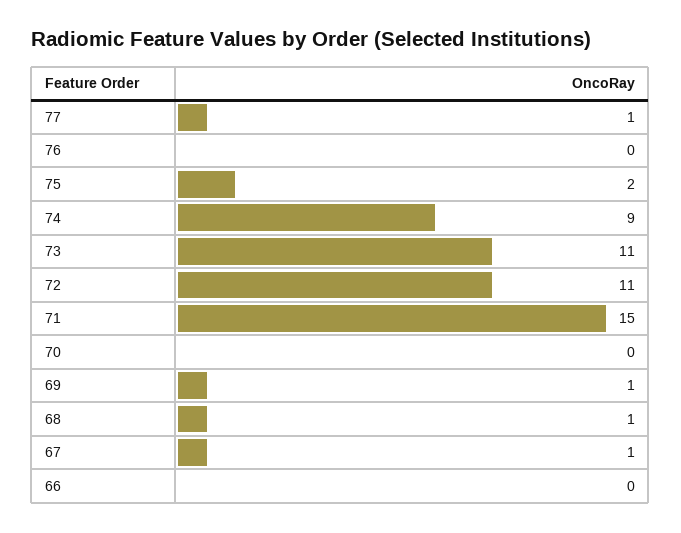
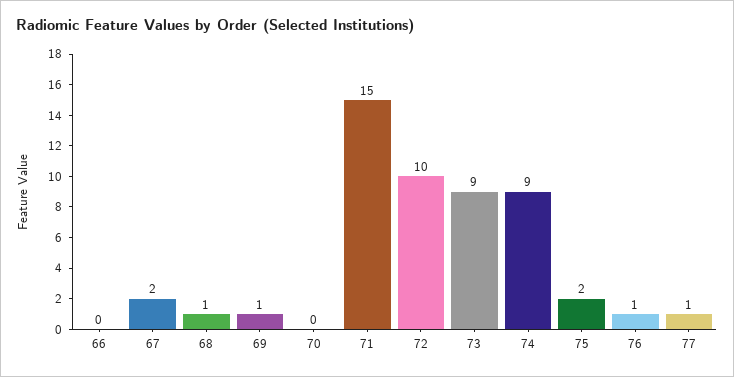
76: 0 -> 1
73: 11 -> 9
72: 11 -> 10
67: 1 -> 2

